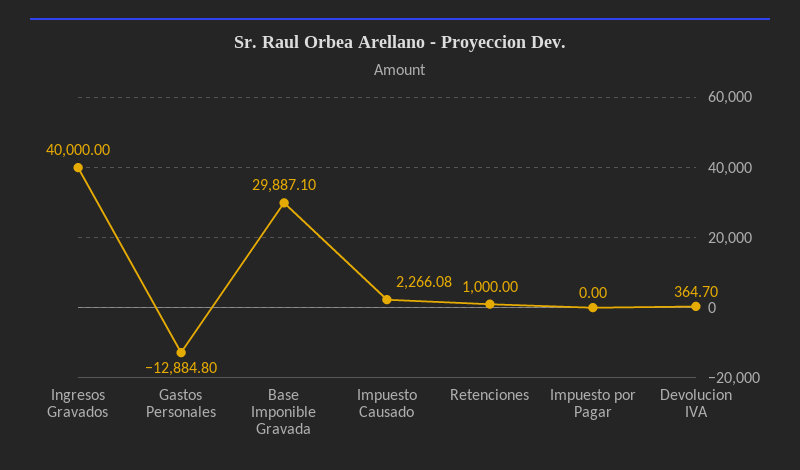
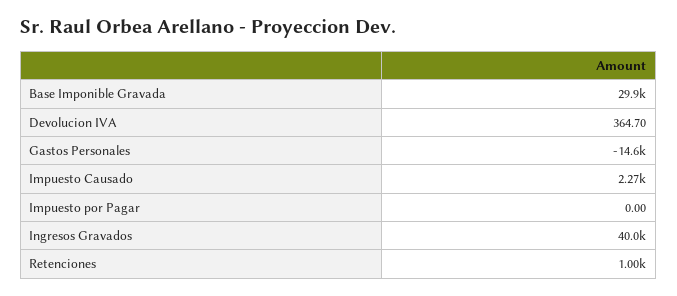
Gastos Personales: -12884.8 -> -14600

